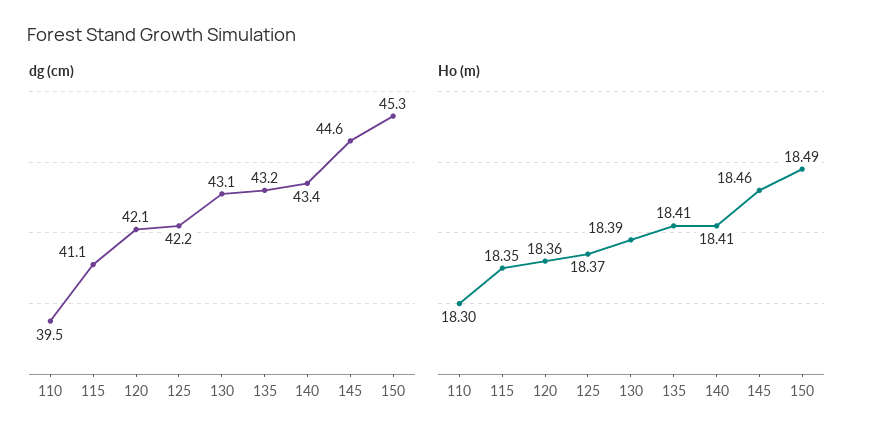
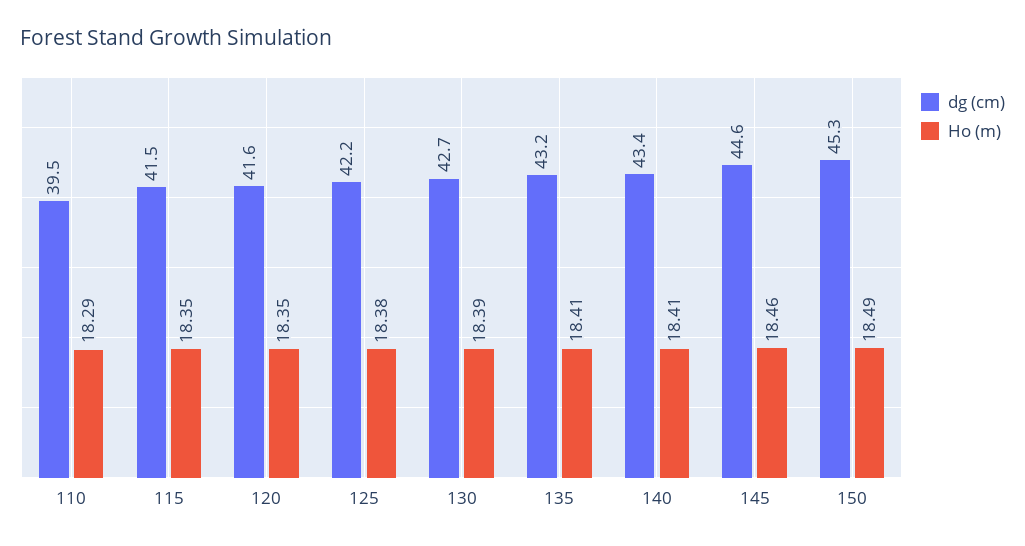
dg (cm), 115: 41.1 -> 41.5
dg (cm), 120: 42.1 -> 41.6
dg (cm), 130: 43.1 -> 42.7
Ho (m), 110: 18.3 -> 18.29
Ho (m), 120: 18.36 -> 18.35
Ho (m), 125: 18.37 -> 18.38

